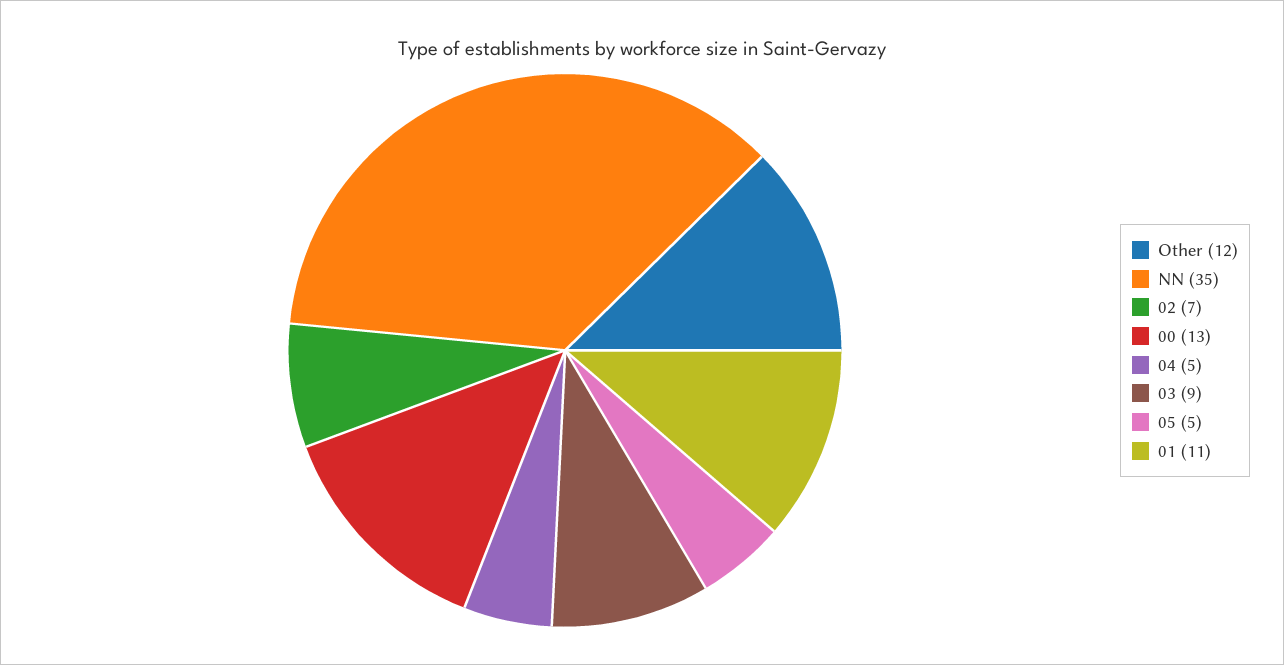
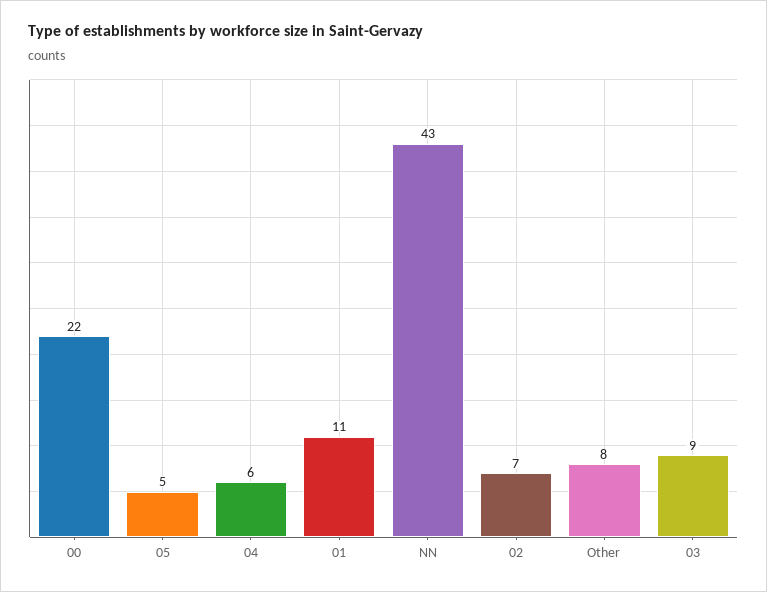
Other: 12 -> 8
NN: 35 -> 43
00: 13 -> 22
04: 5 -> 6

